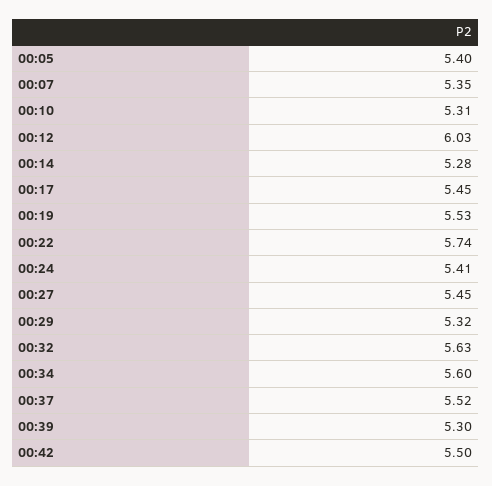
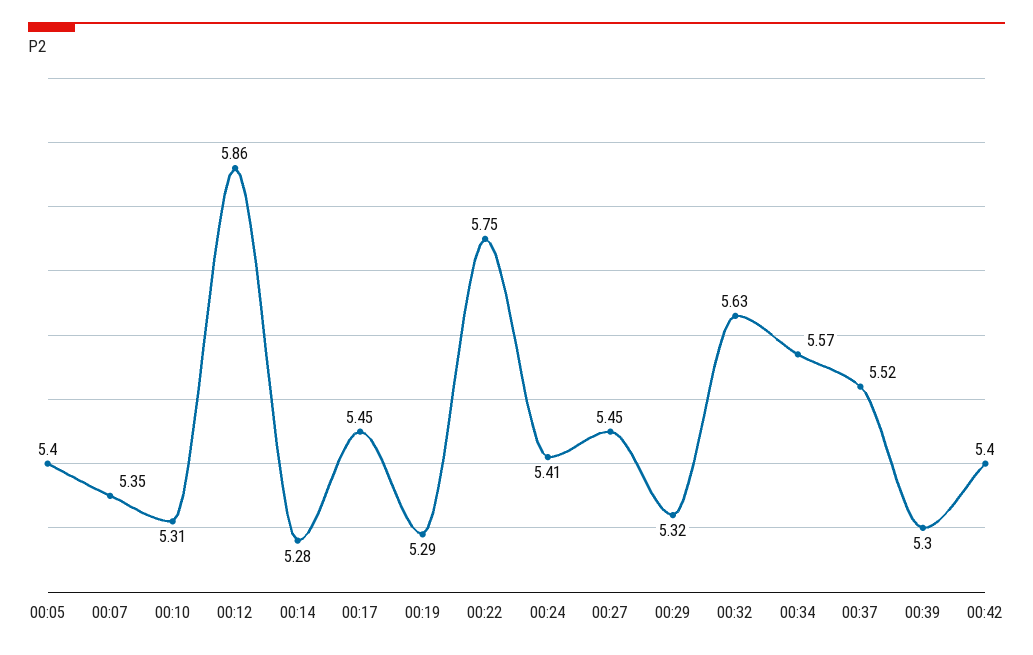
00:12: 6.03 -> 5.86
00:19: 5.53 -> 5.29
00:22: 5.74 -> 5.75
00:34: 5.6 -> 5.57
00:42: 5.5 -> 5.4

